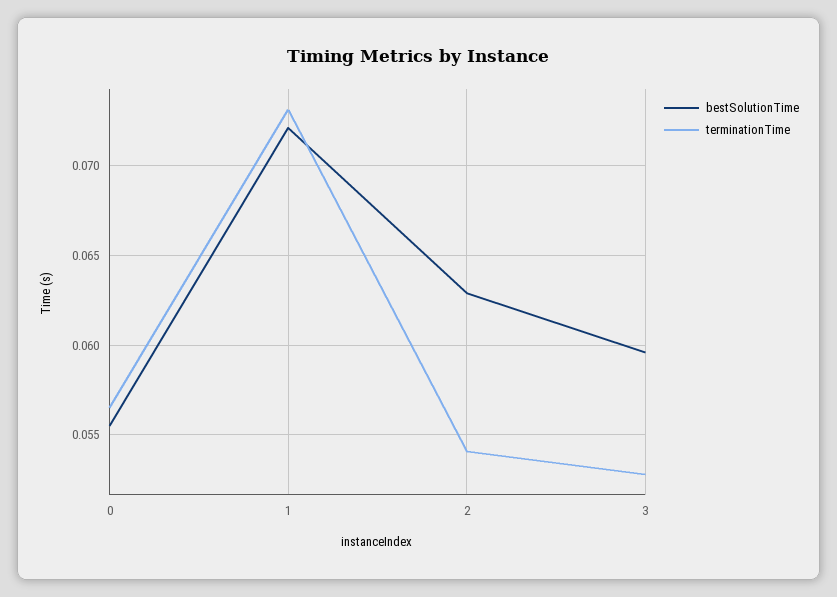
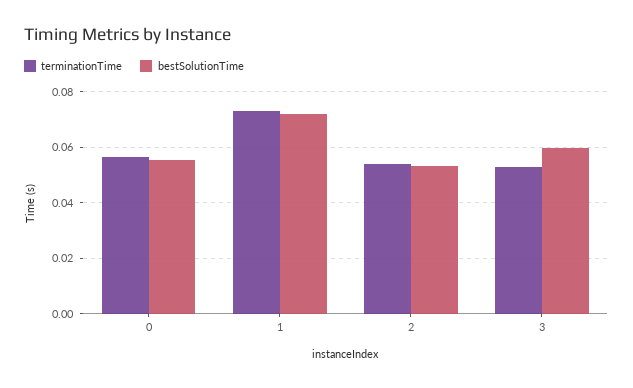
bestSolutionTime, 2: 0.063 -> 0.0525

